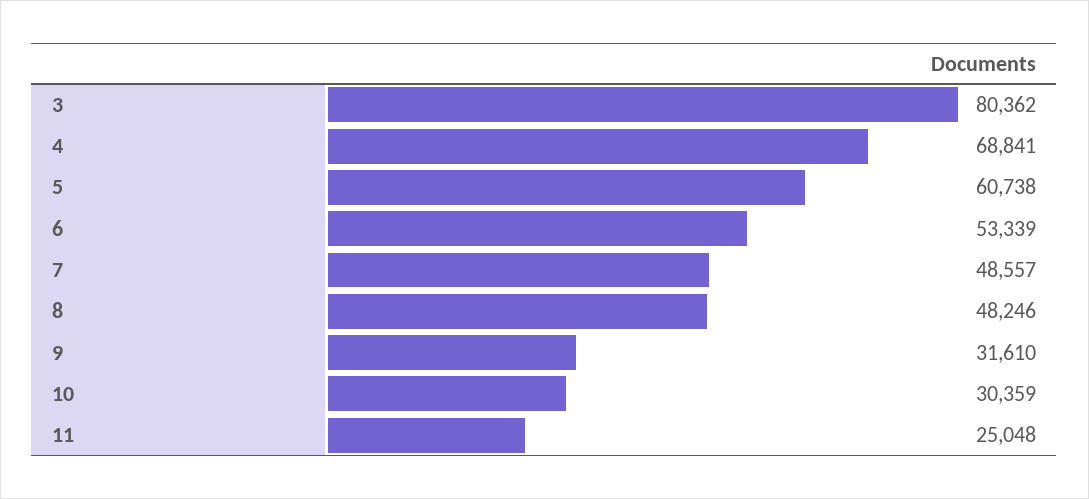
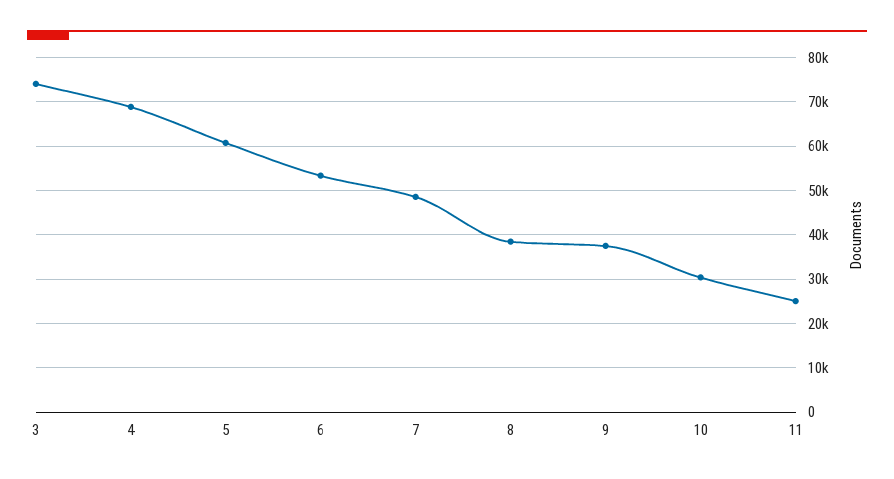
3: 80362 -> 74000
8: 48246 -> 38000
9: 31610 -> 38000

